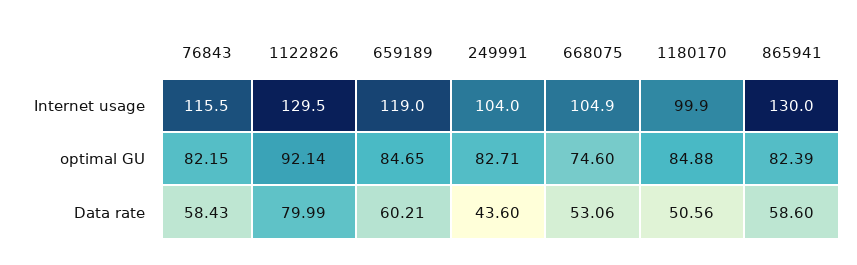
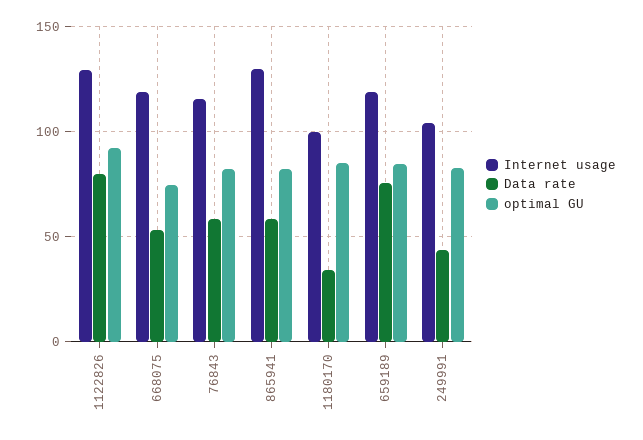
Internet usage, 668075: 104.9 -> 120
Data rate, 659189: 60.21 -> 75
Data rate, 1180170: 50.56 -> 35

